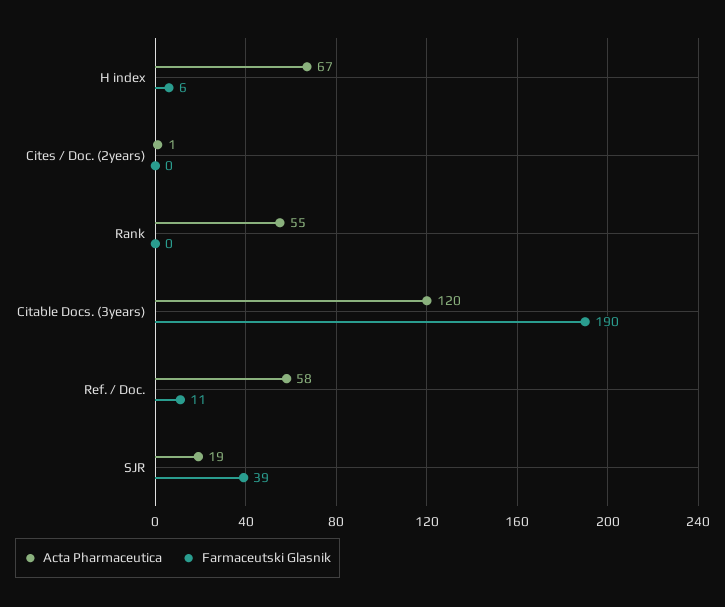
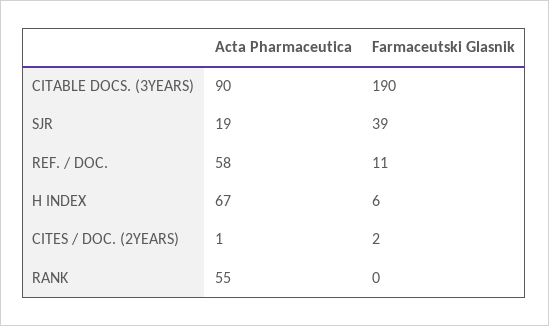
Farmaceutski Glasnik, Cites / Doc. (2years): 0 -> 2
Acta Pharmaceutica, Citable Docs. (3years): 120 -> 90

